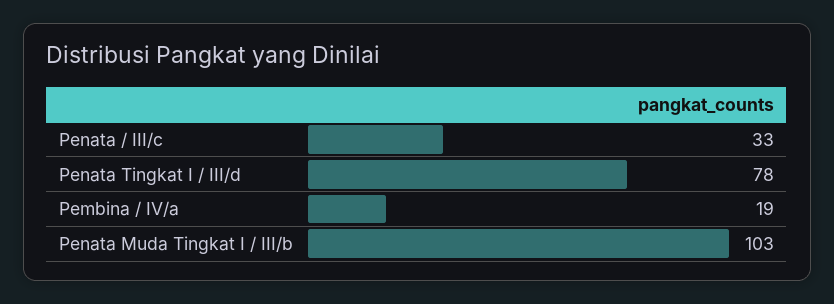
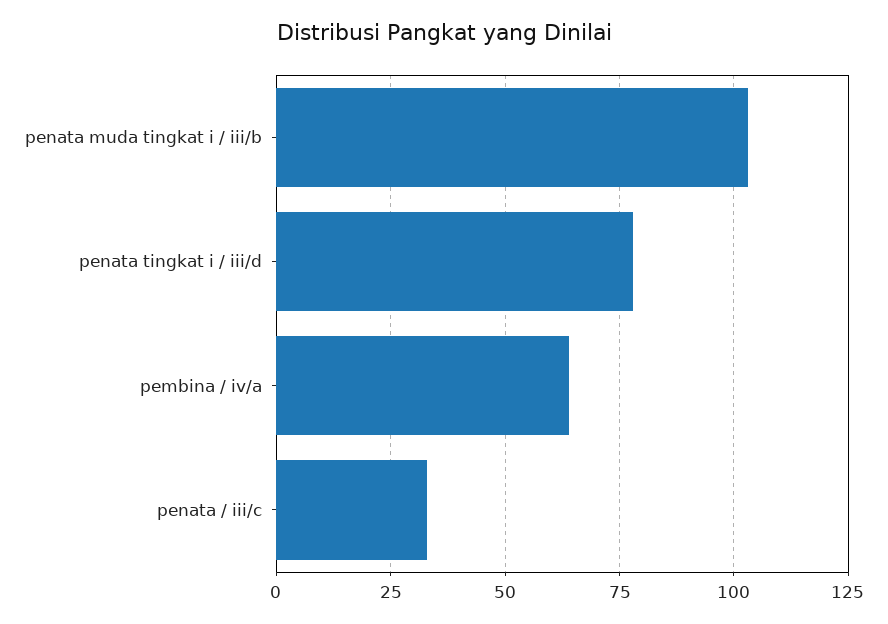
Pembina / IV/a: 19 -> 65

